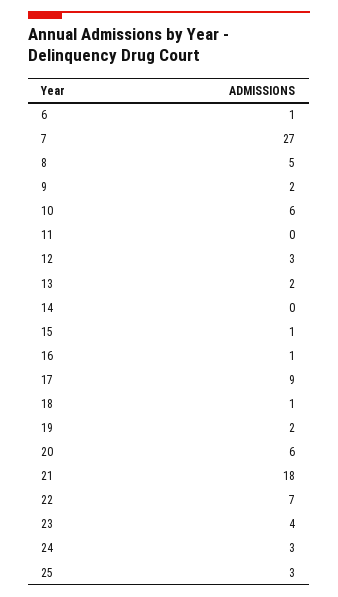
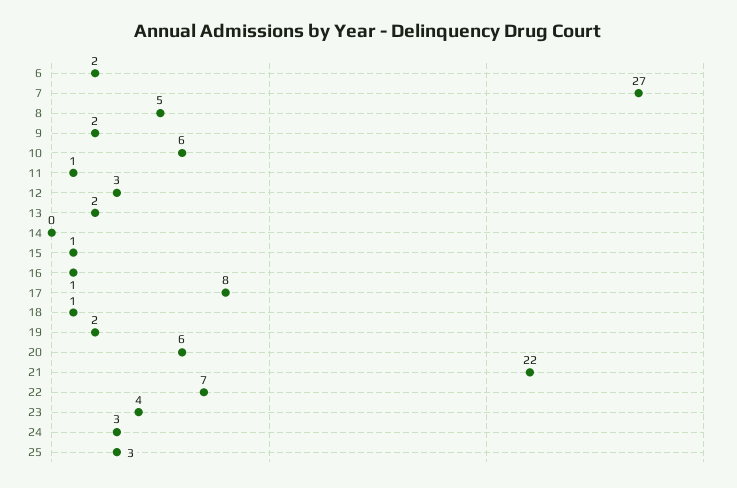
6: 1 -> 2
11: 0 -> 1
17: 9 -> 8
21: 18 -> 22

